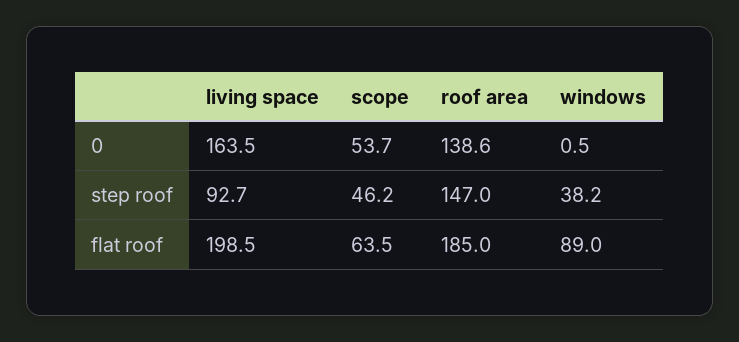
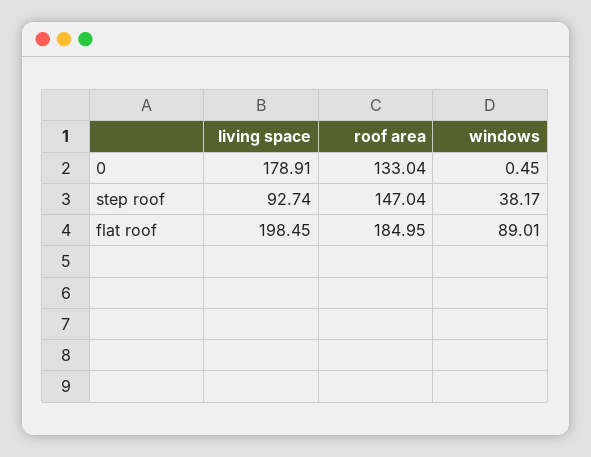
living space, 0: 163.5 -> 178.91
scope, 0: 53.7 -> none
roof area, 0: 138.6 -> 133.04
scope, step roof: 46.2 -> none
scope, flat roof: 63.5 -> none

